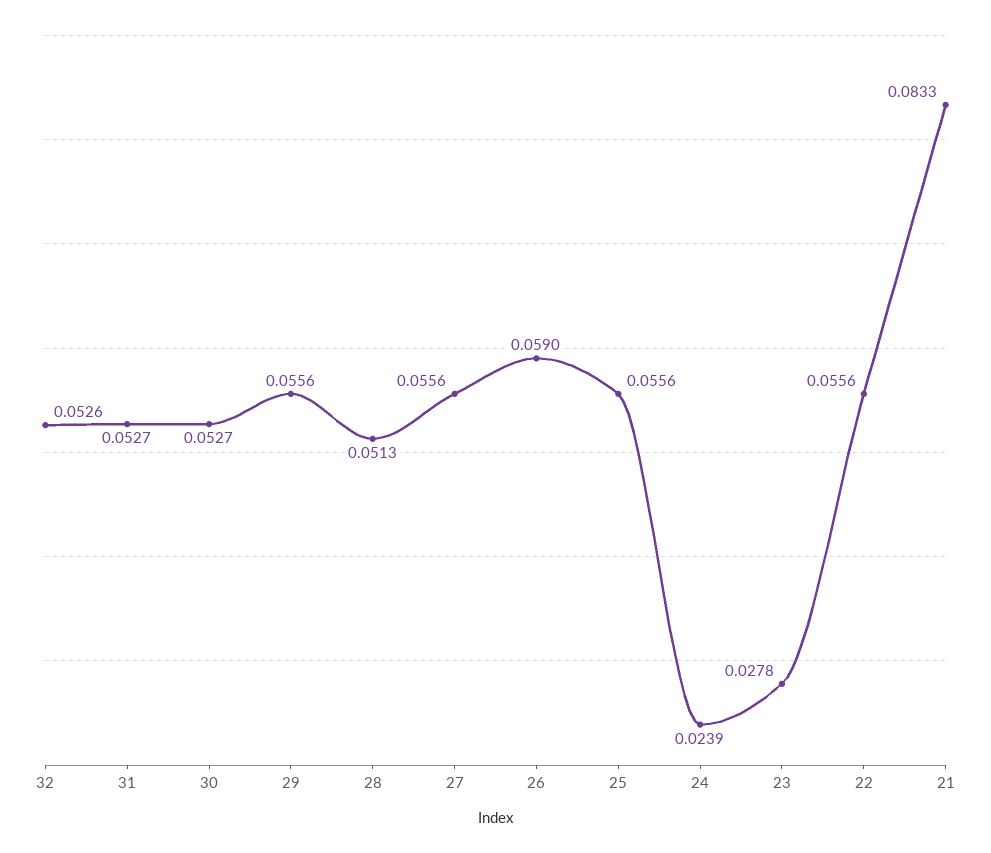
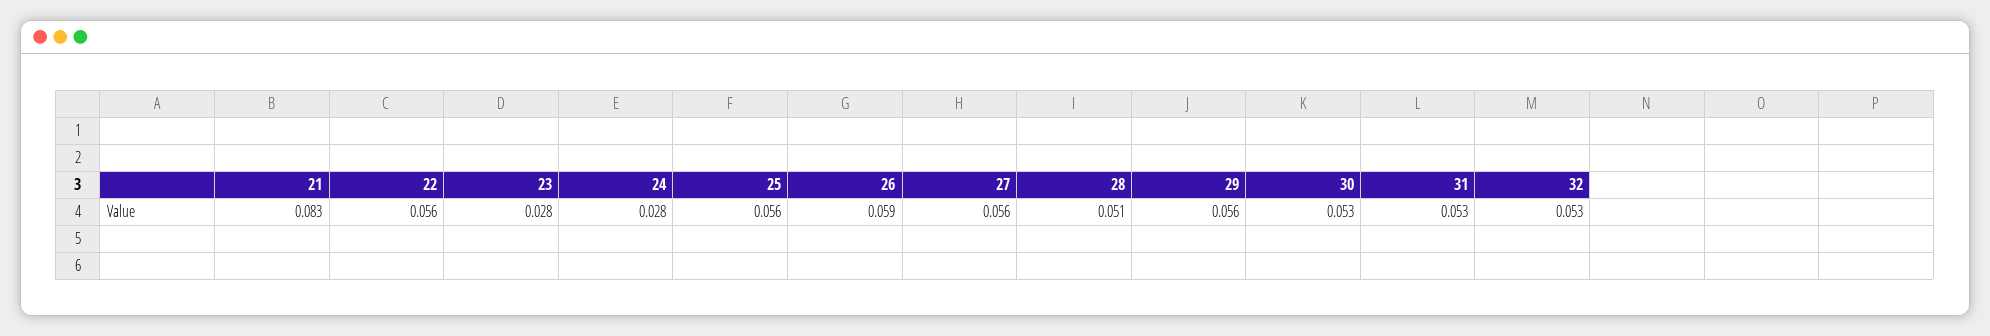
24: 0.0239 -> 0.028

